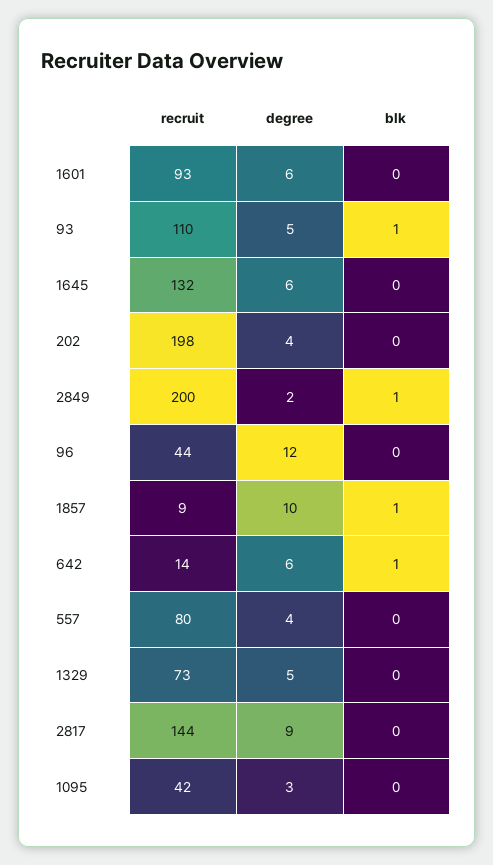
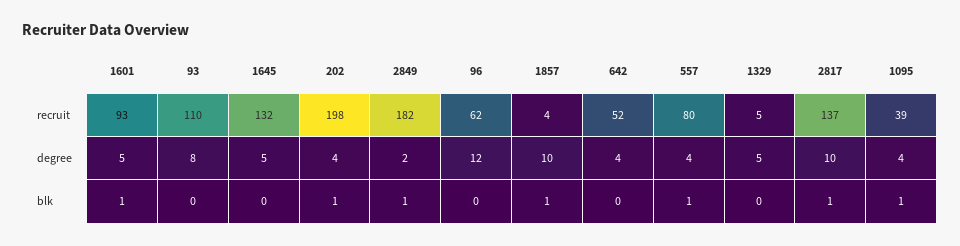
degree, 1601: 6 -> 5
blk, 1601: 0 -> 1
degree, 93: 5 -> 8
blk, 93: 1 -> 0
degree, 1645: 6 -> 5
blk, 202: 0 -> 1
recruit, 2849: 200 -> 182
recruit, 96: 44 -> 62
recruit, 1857: 9 -> 4
recruit, 642: 14 -> 52
degree, 642: 6 -> 4
blk, 642: 1 -> 0
blk, 557: 0 -> 1
recruit, 1329: 73 -> 5
recruit, 2817: 144 -> 137
degree, 2817: 9 -> 10
blk, 2817: 0 -> 1
recruit, 1095: 42 -> 39
degree, 1095: 3 -> 4
blk, 1095: 0 -> 1

